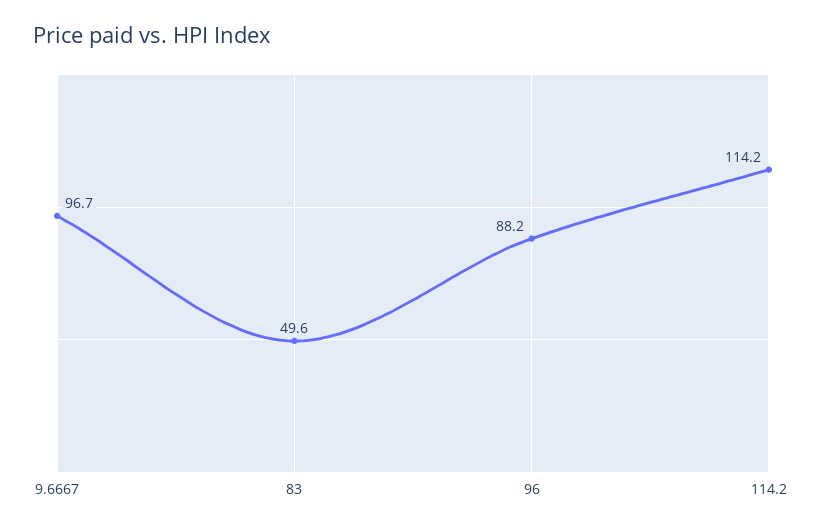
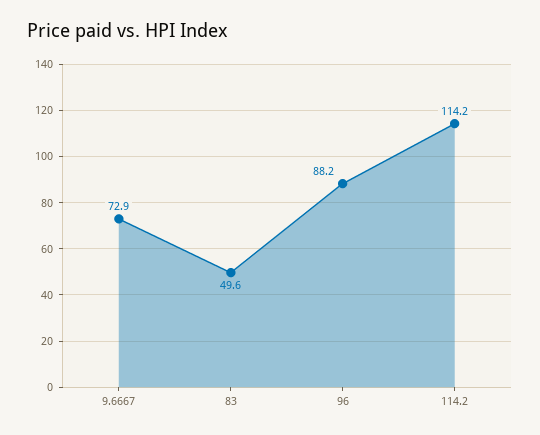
9.6667: 96.7 -> 72.9

